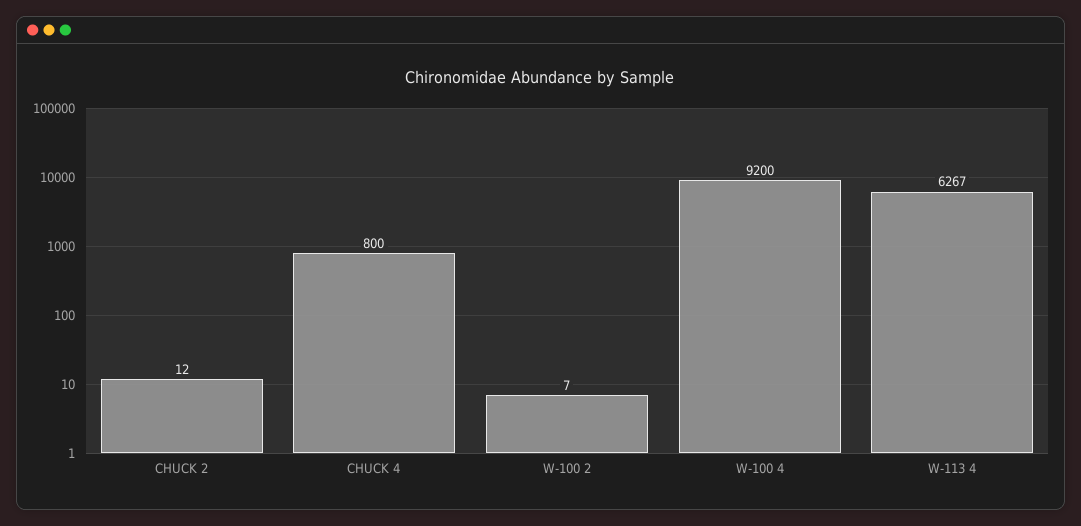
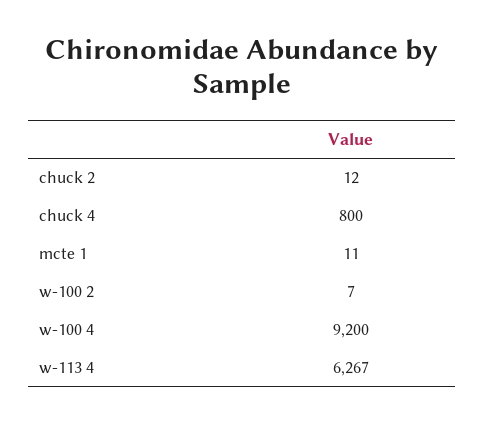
mcte 1: none -> 11

